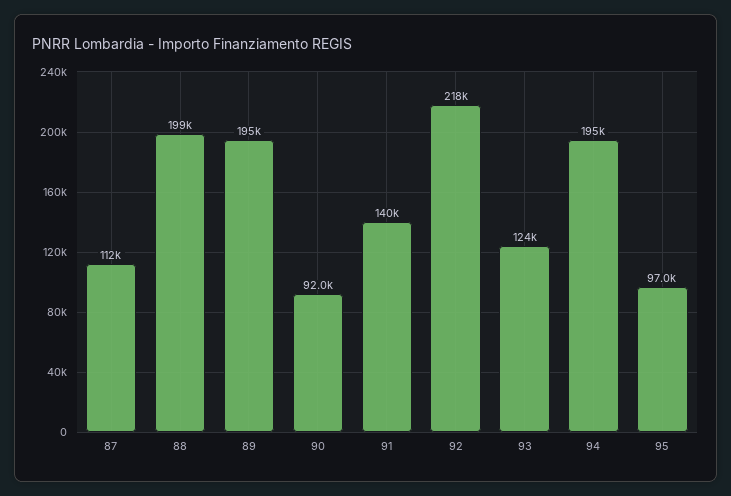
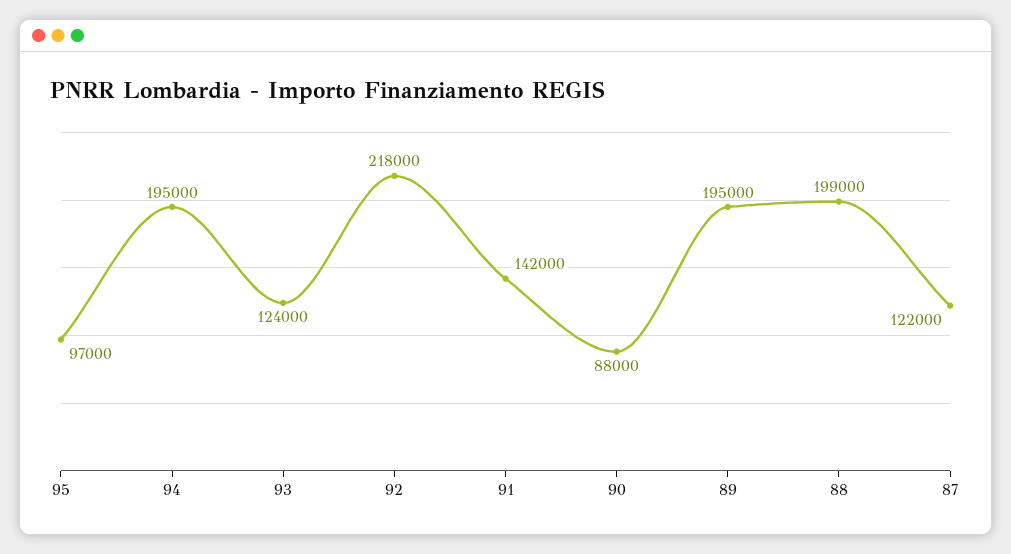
87: 112000 -> 122000
90: 92000 -> 88000
91: 140000 -> 142000

